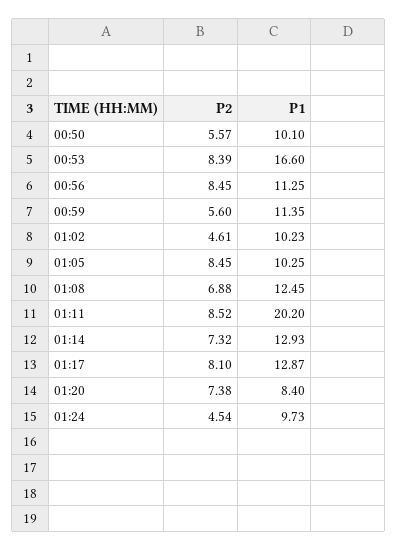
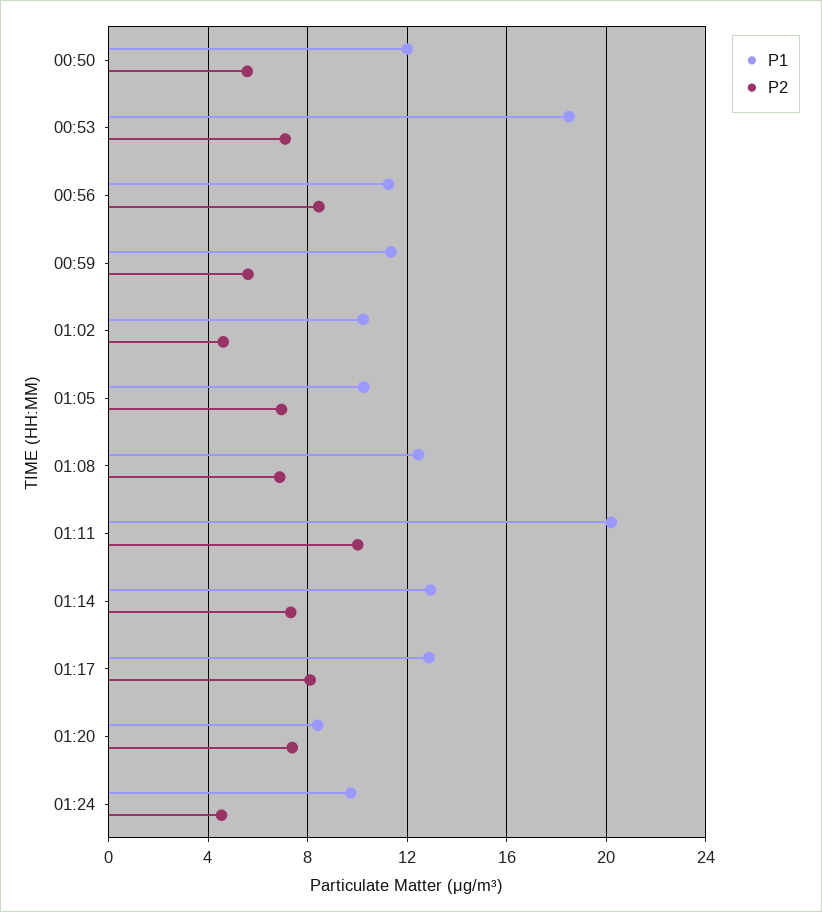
P1, 00:50: 10.1 -> 12
P2, 00:53: 8.39 -> 7
P1, 00:53: 16.6 -> 18.5
P2, 01:05: 8.45 -> 7
P2, 01:11: 8.52 -> 10

